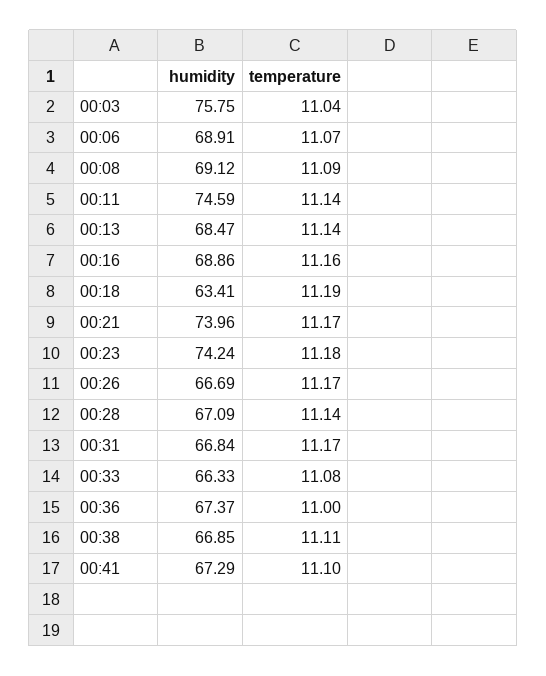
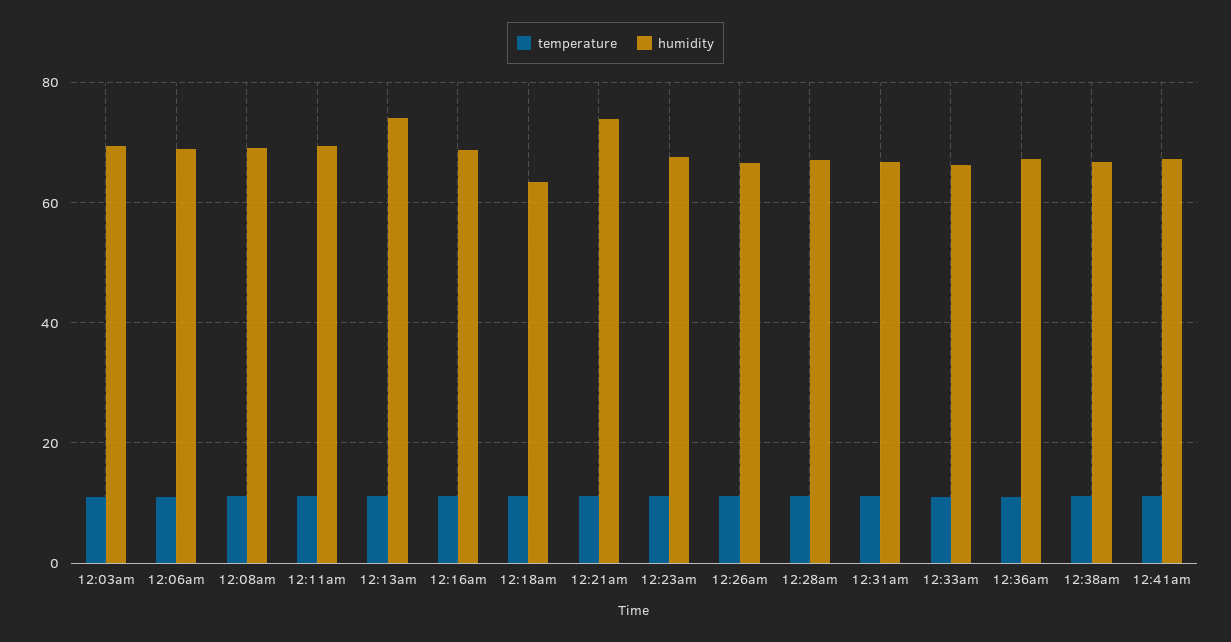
humidity, 00:03: 75.75 -> 70
humidity, 00:11: 74.59 -> 70
humidity, 00:13: 68.47 -> 74
humidity, 00:23: 74.24 -> 68

